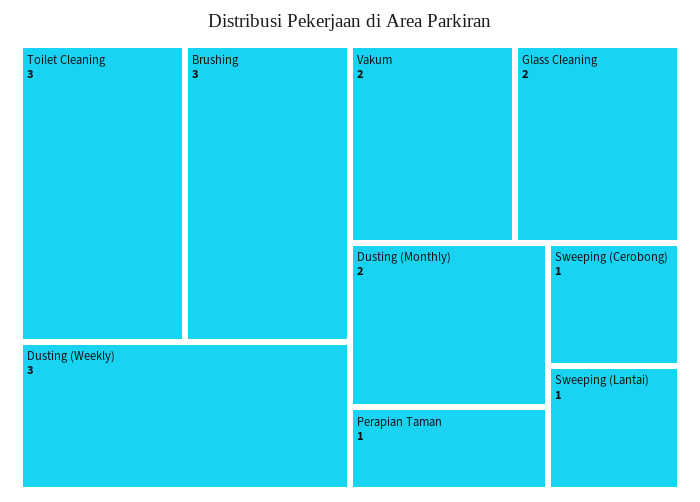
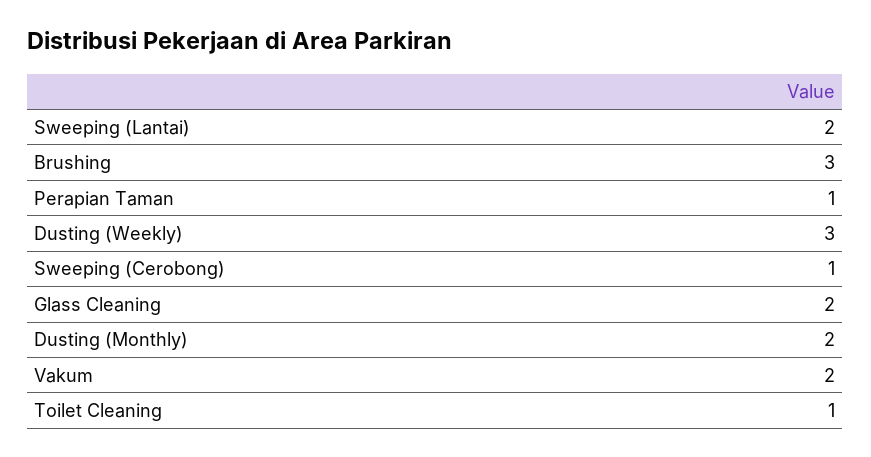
Toilet Cleaning: 3 -> 1
Sweeping (Lantai): 1 -> 2

